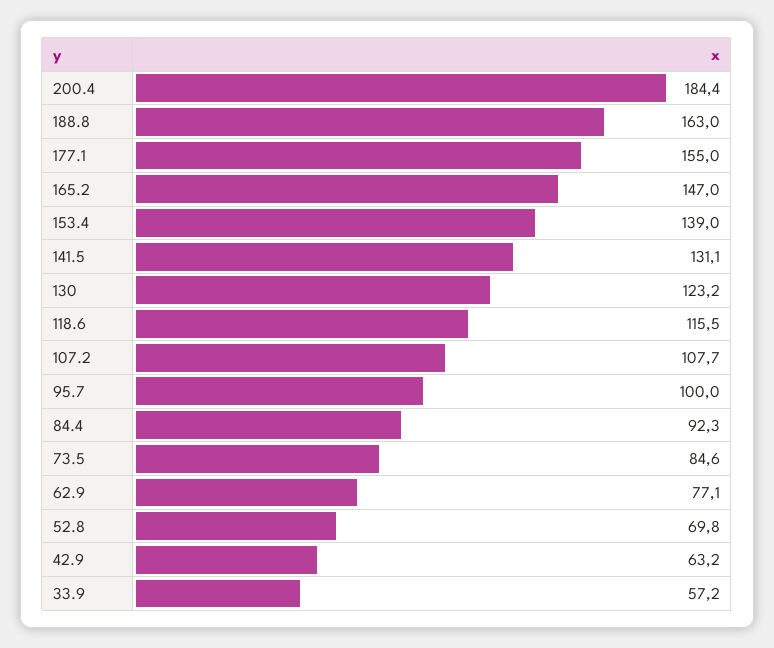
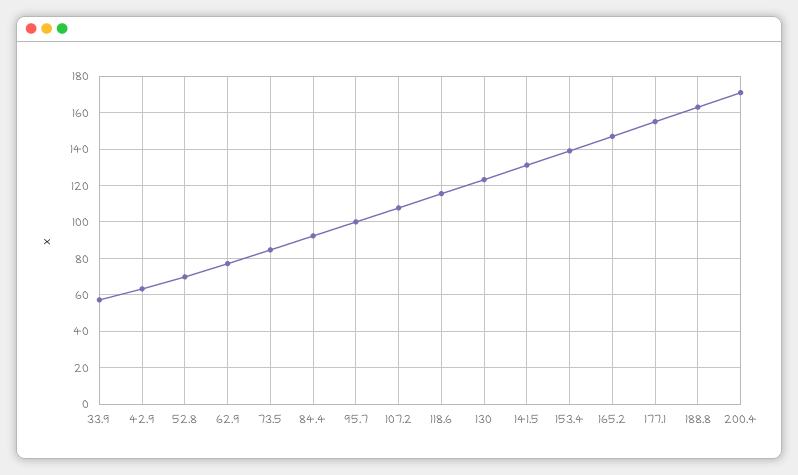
200.4: 184.4 -> 170

